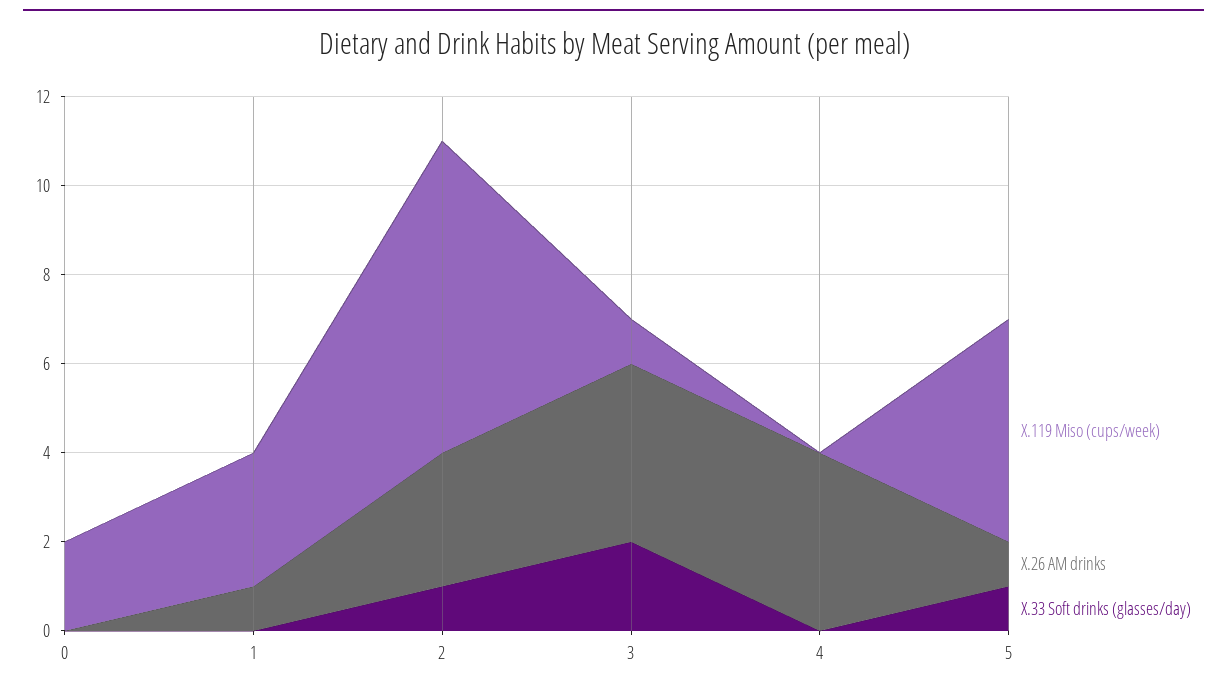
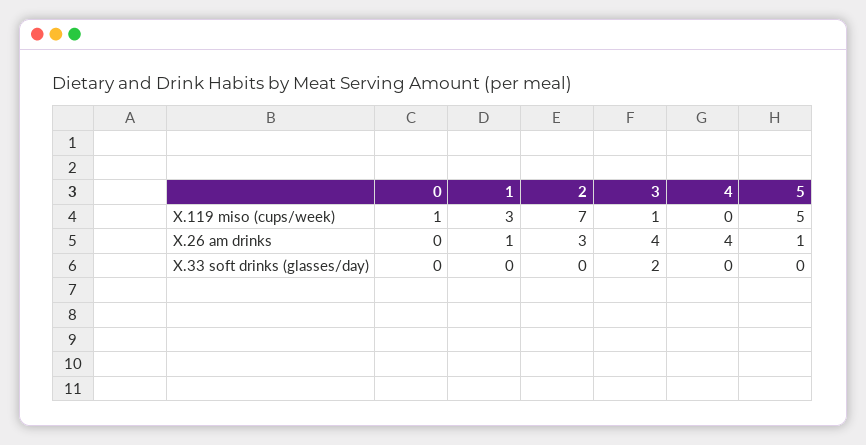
X.119 Miso (cups/week), 0: 2 -> 1
X.33 Soft drinks (glasses/day), 2: 1 -> 0
X.33 Soft drinks (glasses/day), 5: 1 -> 0

